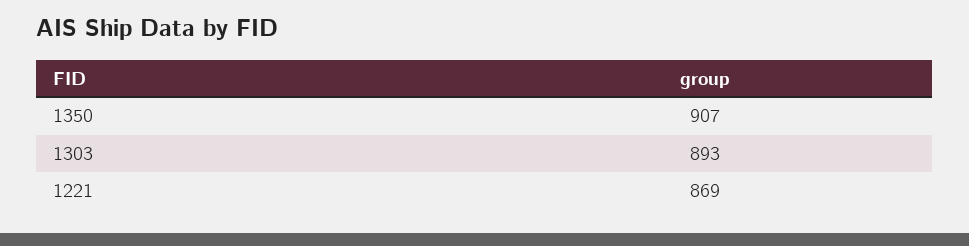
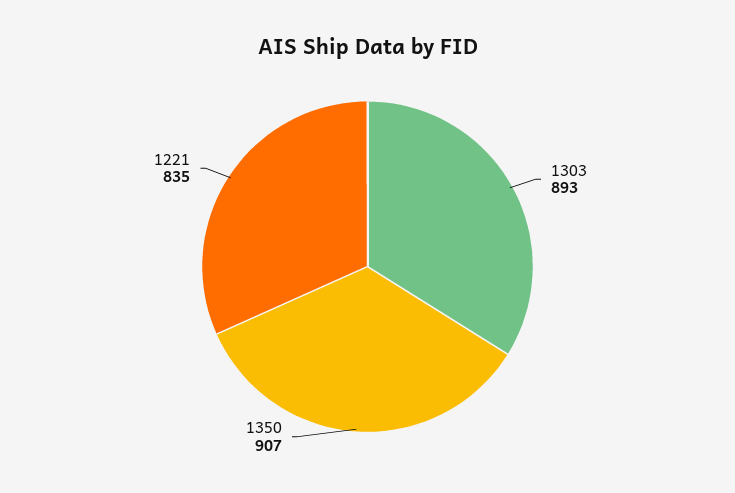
1221: 869 -> 835

